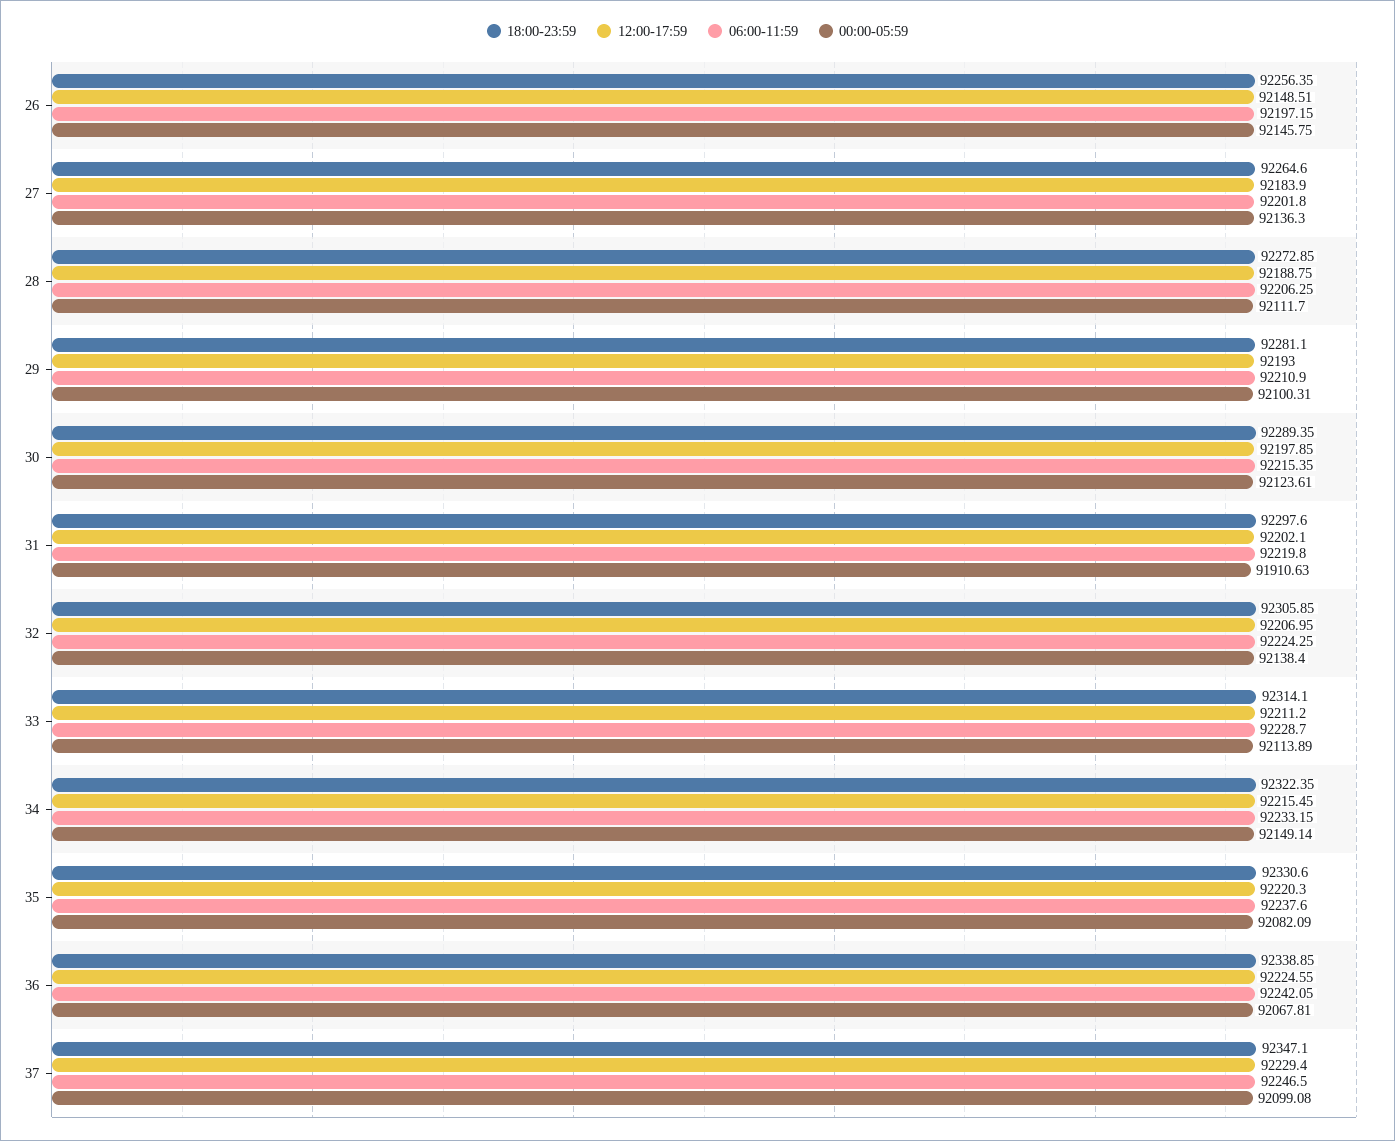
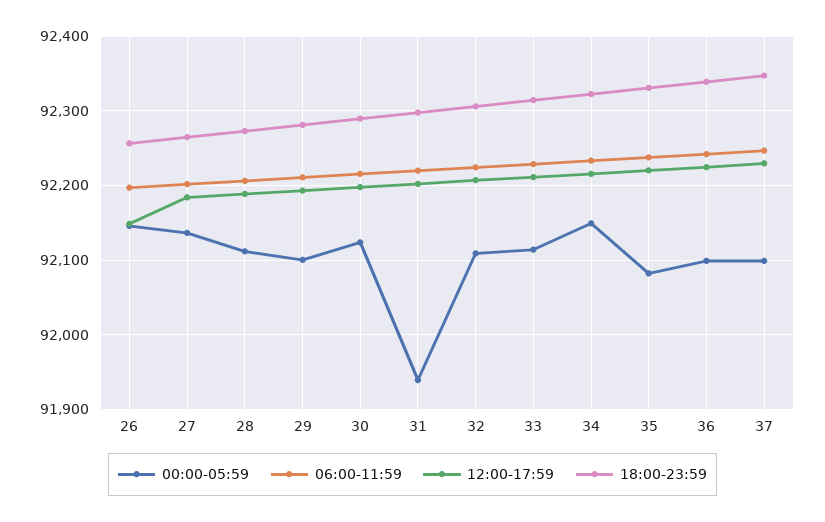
00:00-05:59, 31: 91910.63 -> 91940
00:00-05:59, 32: 92138.4 -> 92110
00:00-05:59, 36: 92067.81 -> 92100

